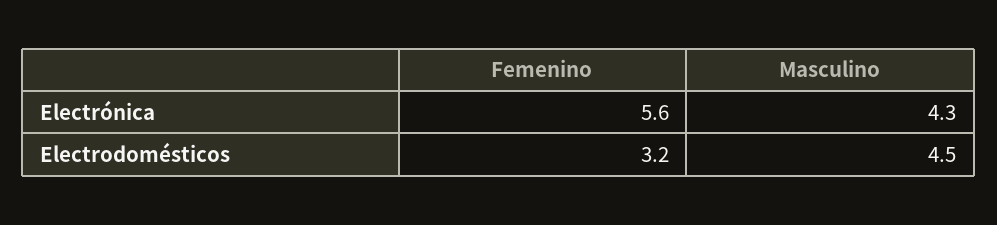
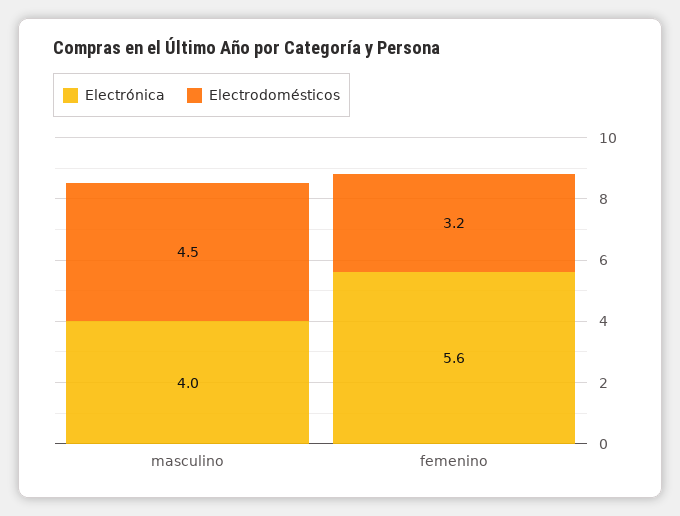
Electrónica, Masculino: 4.3 -> 4

